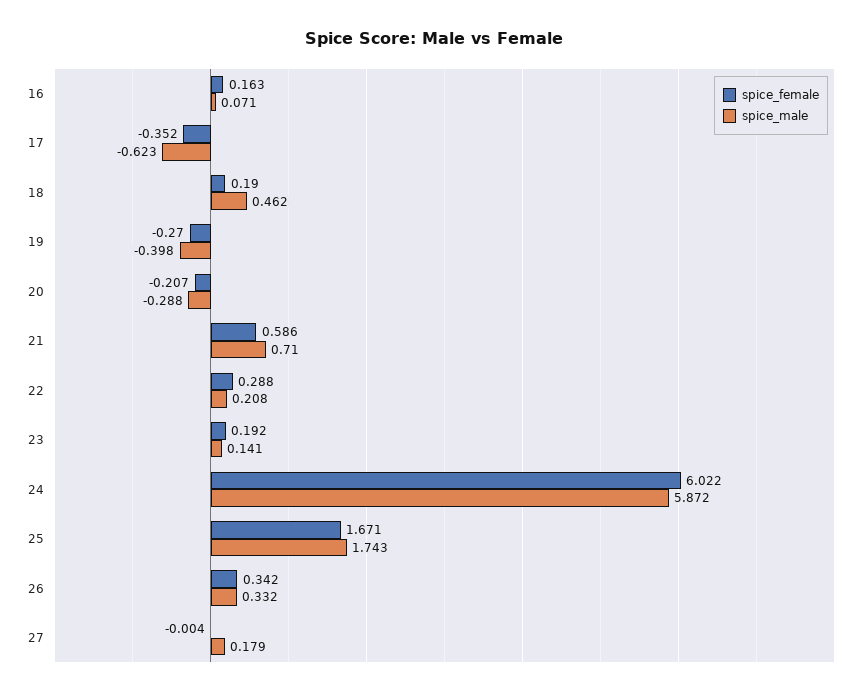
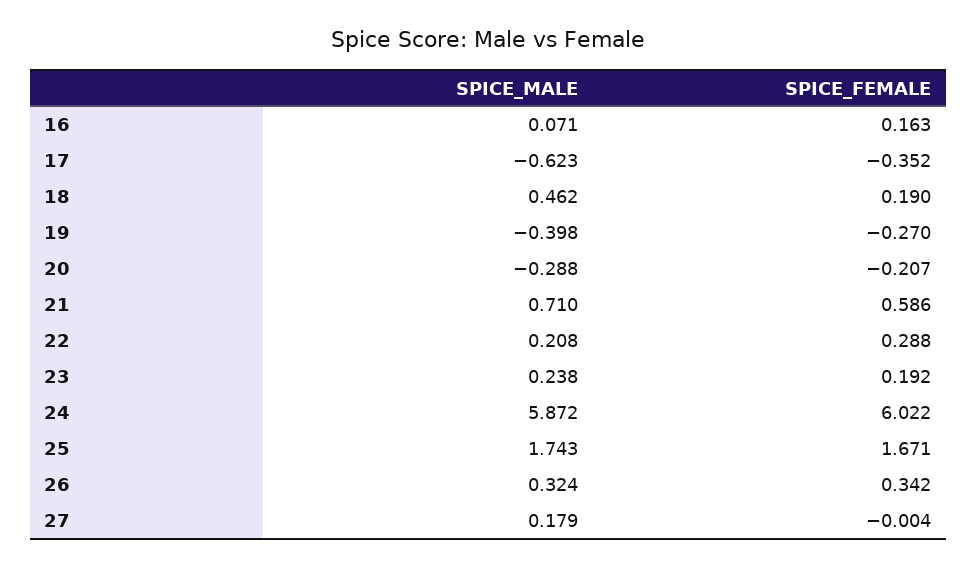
spice_male, 23: 0.141 -> 0.238
spice_male, 26: 0.332 -> 0.324

